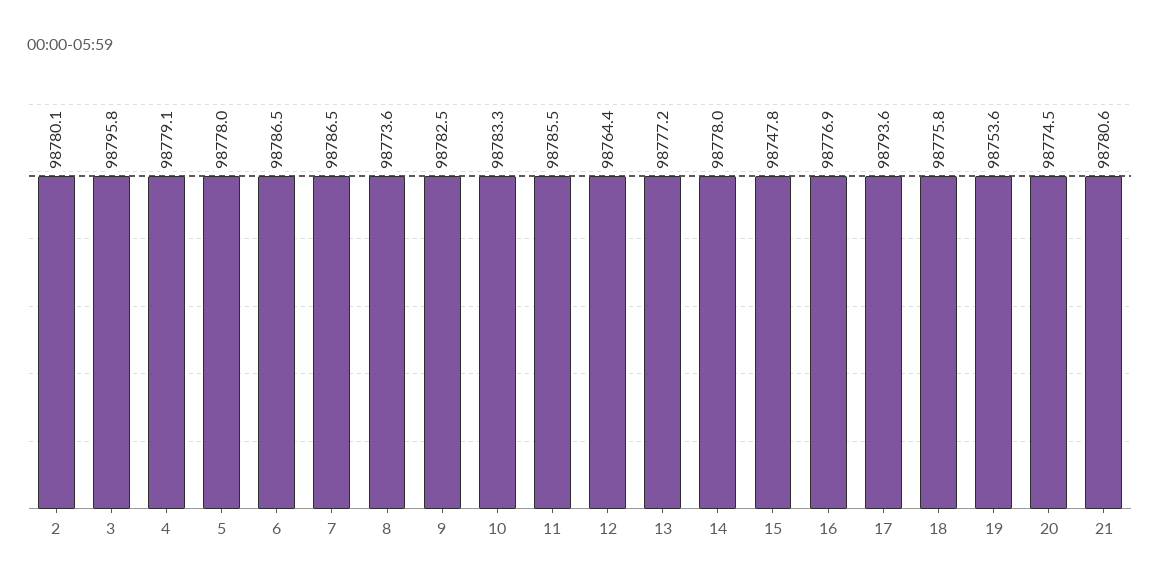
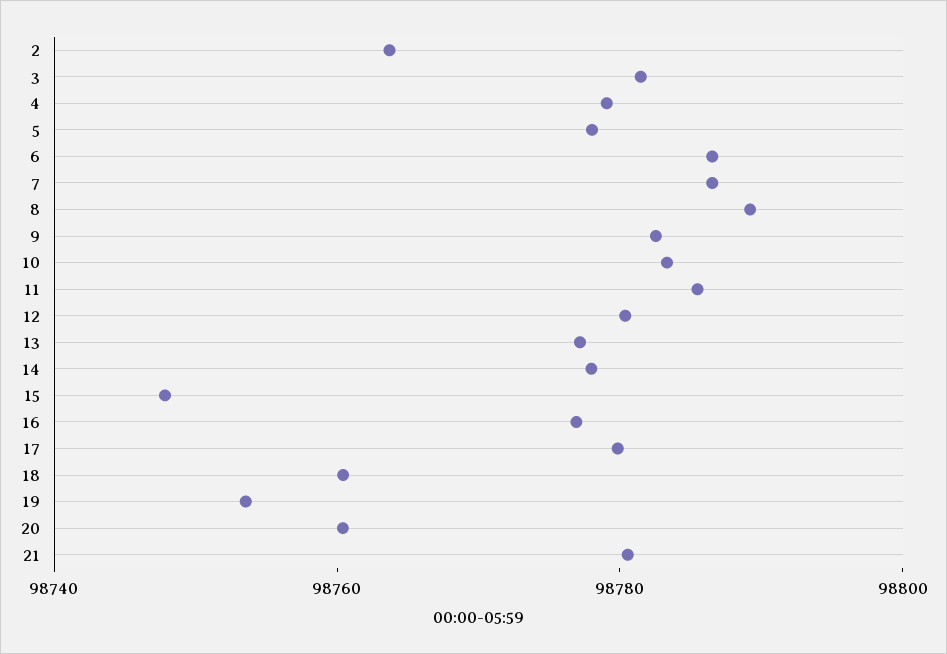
2: 98780.1 -> 98765
3: 98795.8 -> 98780
8: 98773.6 -> 98790
12: 98764.4 -> 98780
17: 98793.6 -> 98780
18: 98775.8 -> 98760
20: 98774.5 -> 98760

